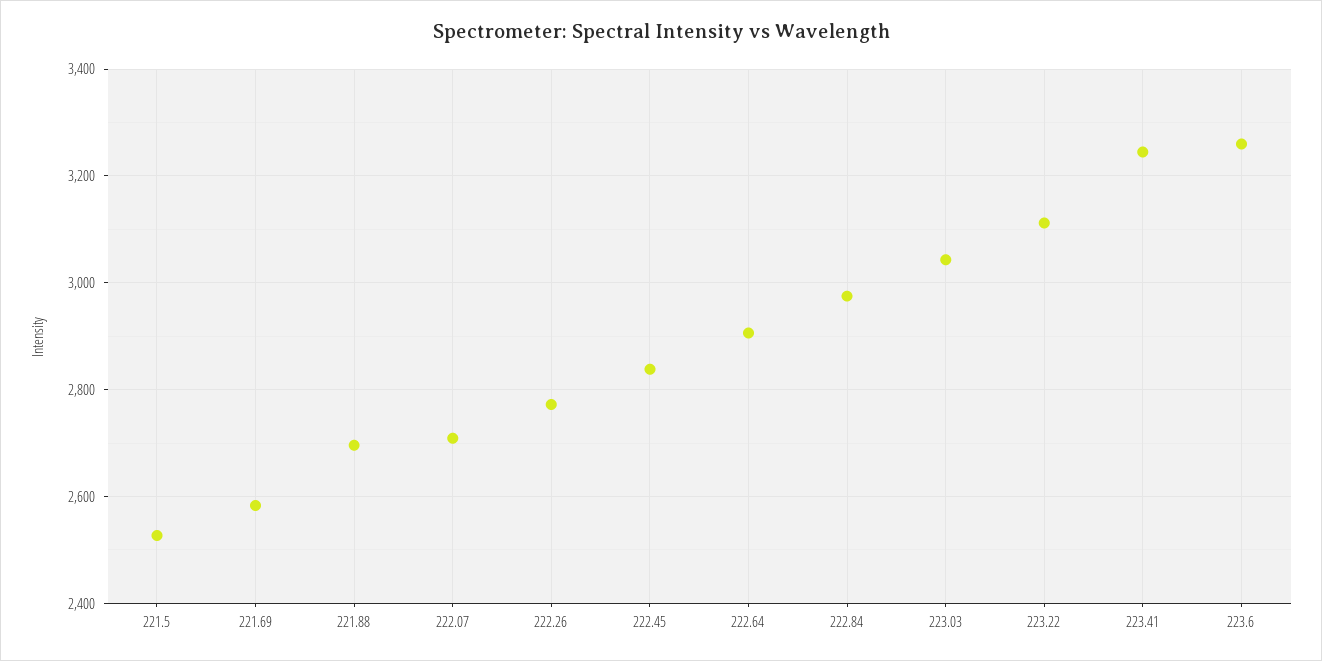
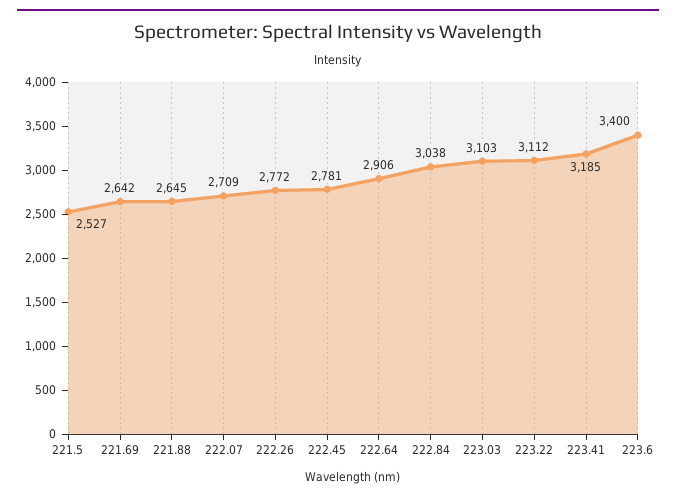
221.69: 2580 -> 2642
221.88: 2700 -> 2645
222.45: 2840 -> 2781
222.84: 2980 -> 3038
223.03: 3040 -> 3103
223.41: 3240 -> 3185
223.6: 3260 -> 3400

